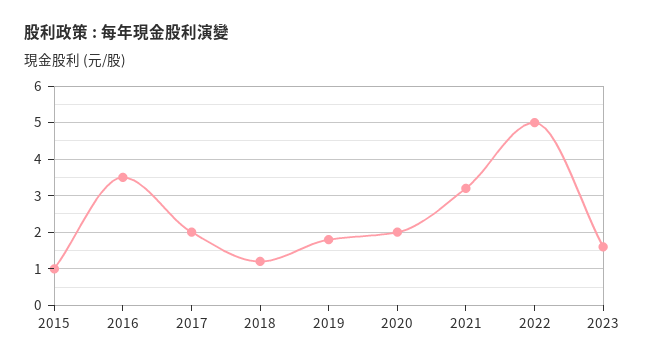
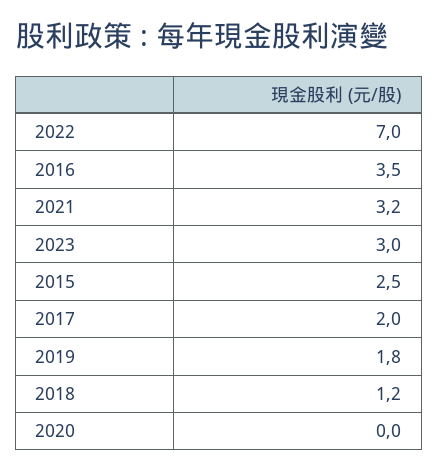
2015: 1 -> 2.5
2020: 2 -> 0
2022: 5 -> 7
2023: 1.5 -> 3

